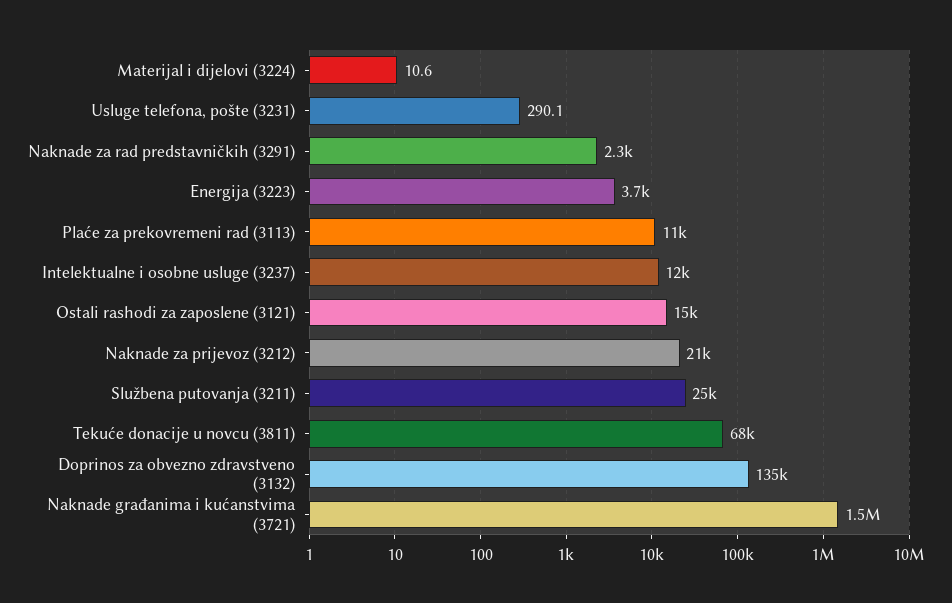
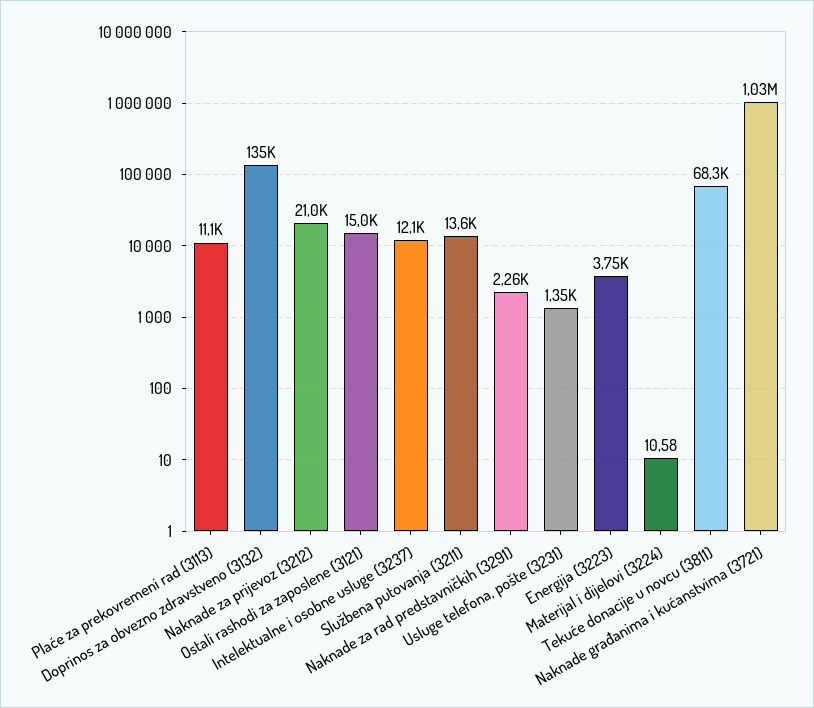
Usluge telefona, pošte (3231): 290.1 -> 1350
Službena putovanja (3211): 25000 -> 13600
Naknade građanima i kućanstvima (3721): 1500000 -> 1030000

